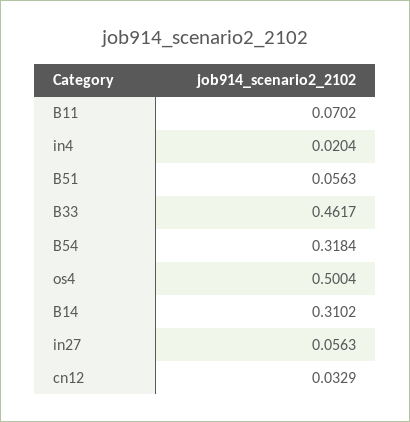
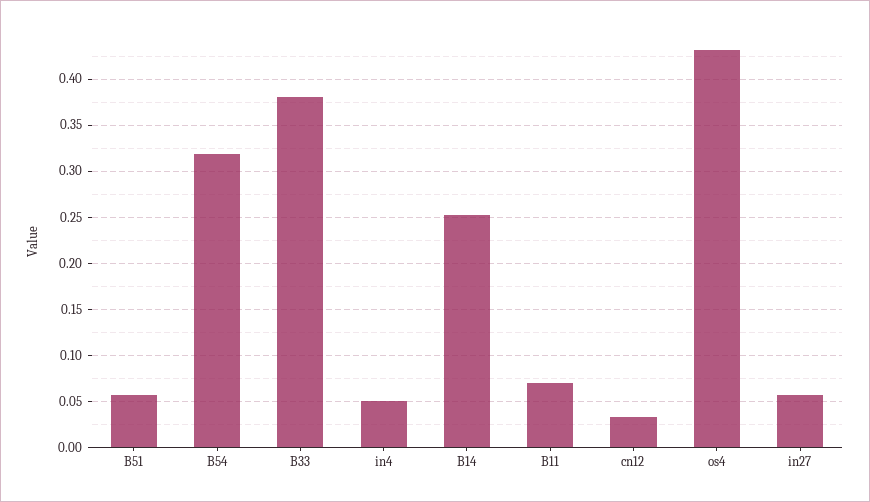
in4: 0.0204 -> 0.05
B33: 0.4617 -> 0.38
os4: 0.5004 -> 0.43
B14: 0.3102 -> 0.25

